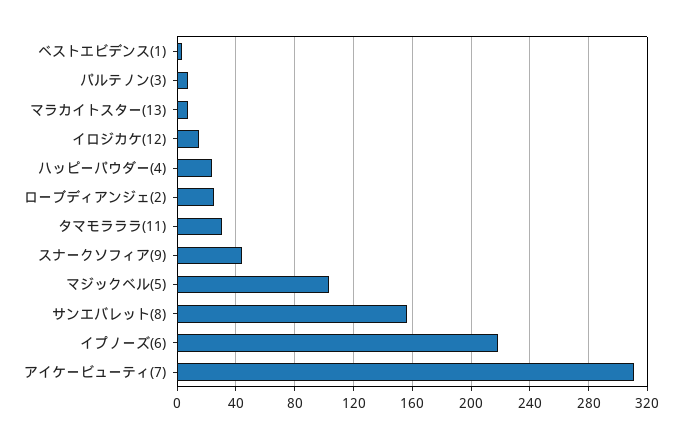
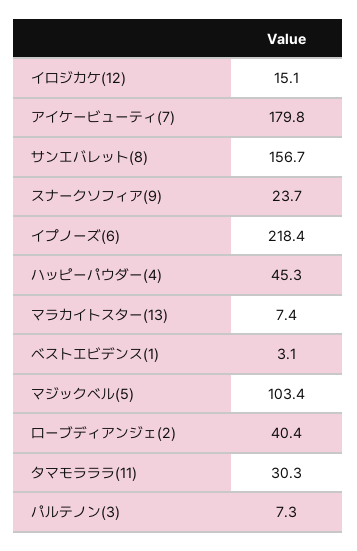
ハッピーパウダー(4): 25 -> 45.3
ローブディアンジェ(2): 25 -> 40.4
スナークソフィア(9): 45 -> 23.7
アイケービューティ(7): 310 -> 179.8

